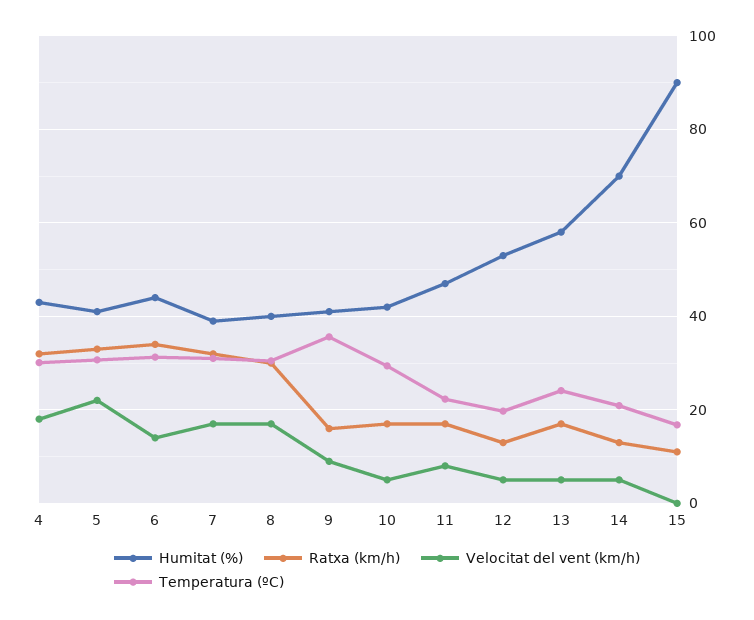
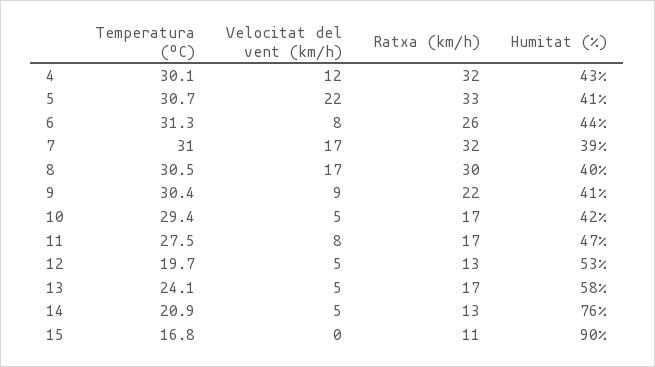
Velocitat del vent (km/h), 4: 18 -> 12
Ratxa (km/h), 6: 34 -> 26
Velocitat del vent (km/h), 6: 14 -> 8
Ratxa (km/h), 9: 16 -> 22
Temperatura (ºC), 9: 36 -> 30.4
Temperatura (ºC), 11: 22 -> 27.5
Humitat (%), 14: 70 -> 76

